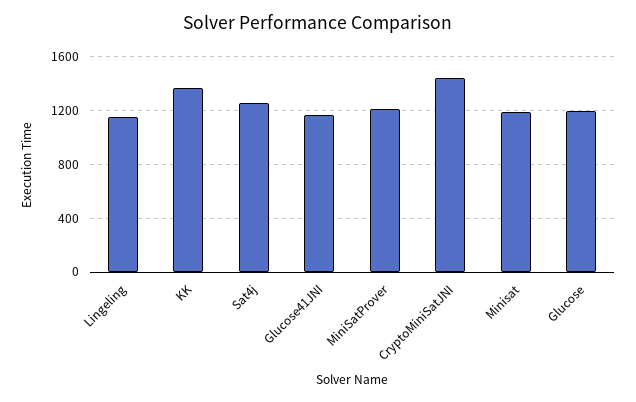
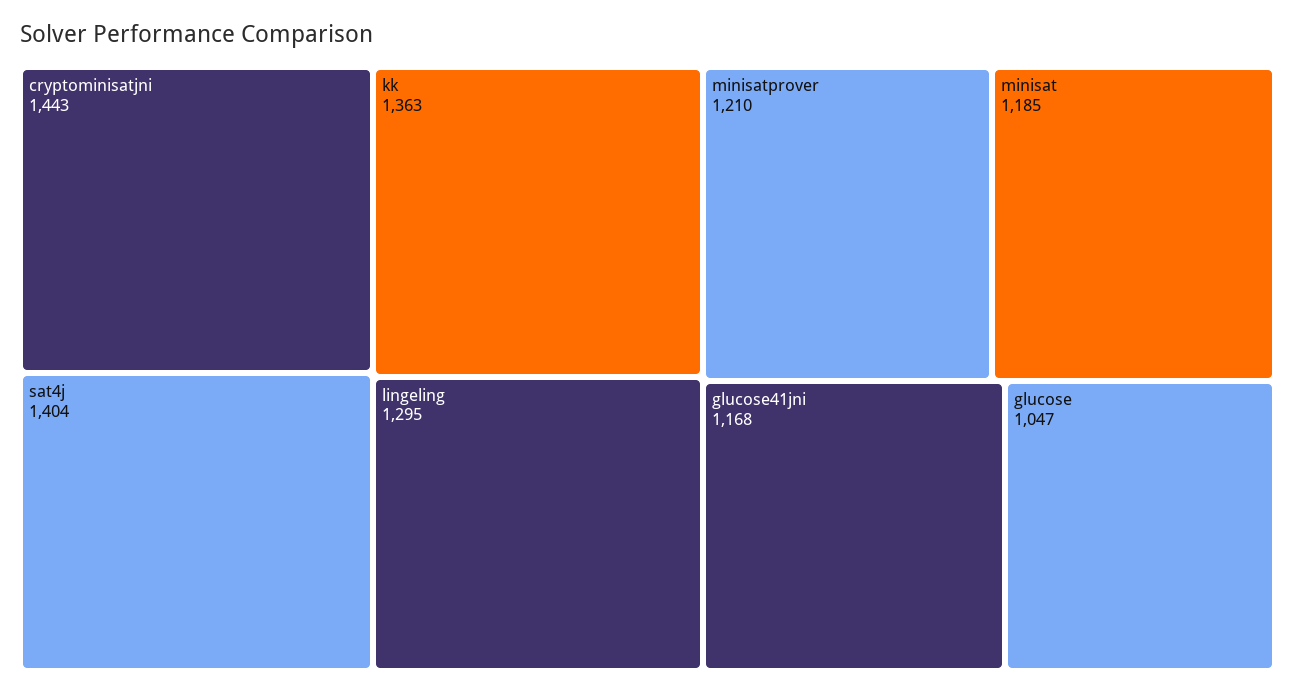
Lingeling: 1150 -> 1295
Sat4j: 1250 -> 1404
Glucose: 1200 -> 1047

